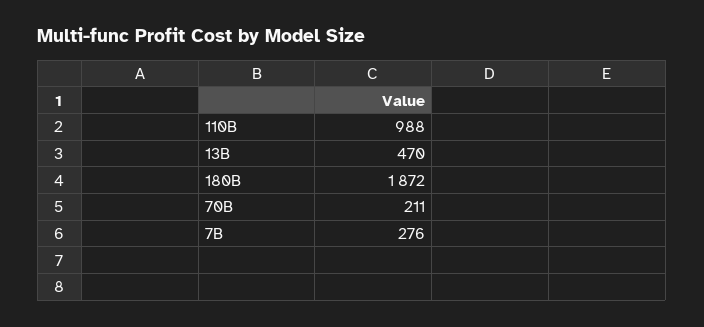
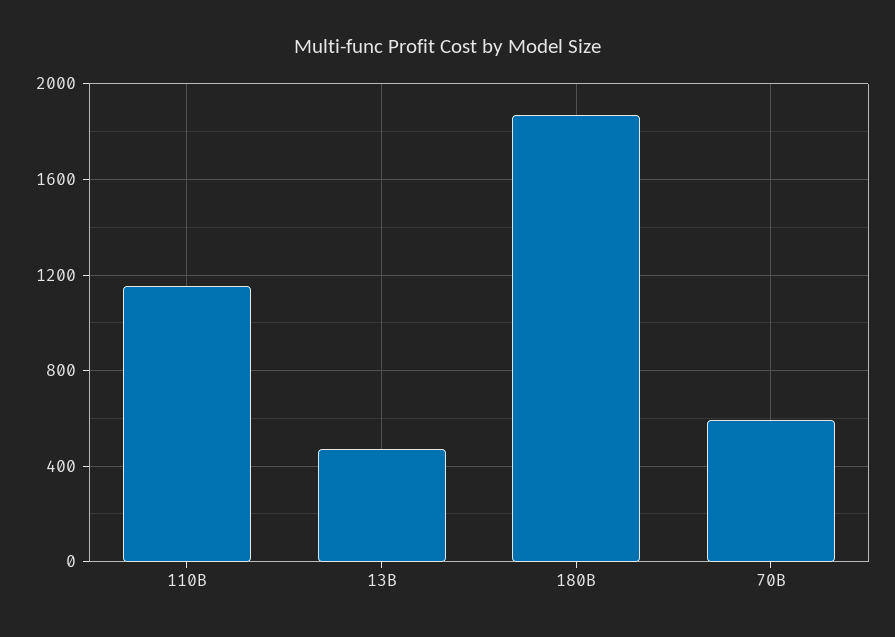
110B: 988 -> 1150
70B: 211 -> 600
7B: 276 -> none

